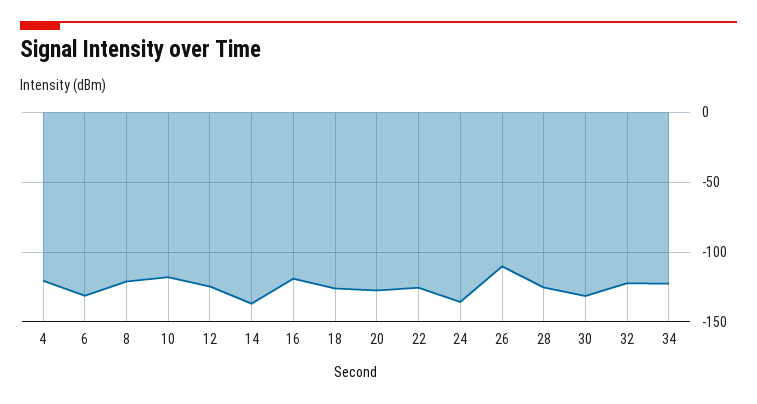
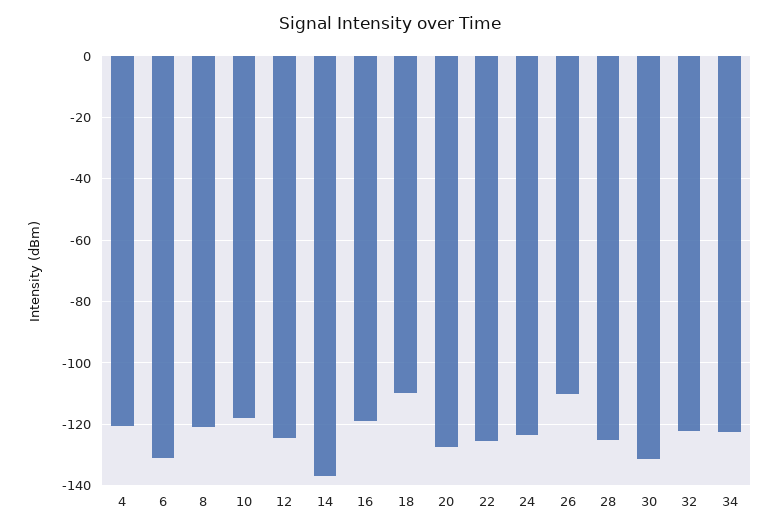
18: -125 -> -110
24: -135 -> -124

